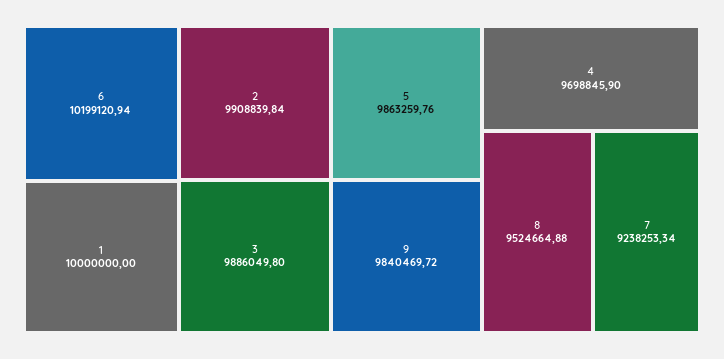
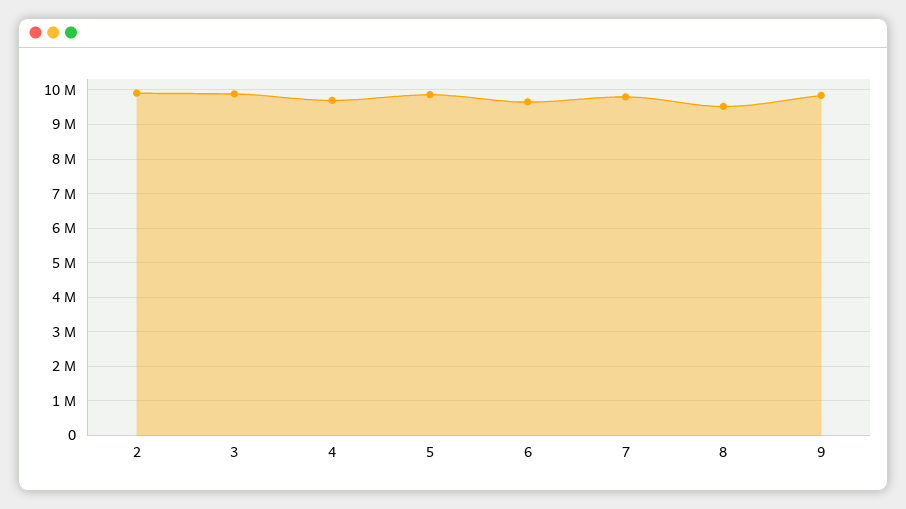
6: 10199120.94 -> 9600000
1: 10000000 -> none
7: 9238253.34 -> 9800000

